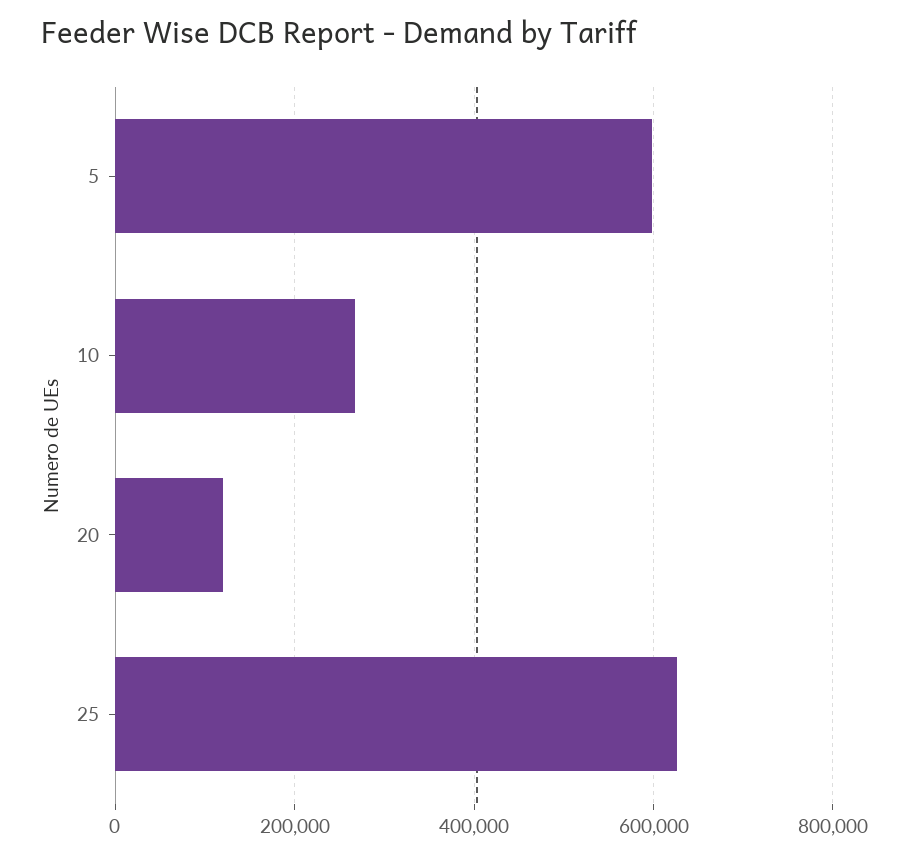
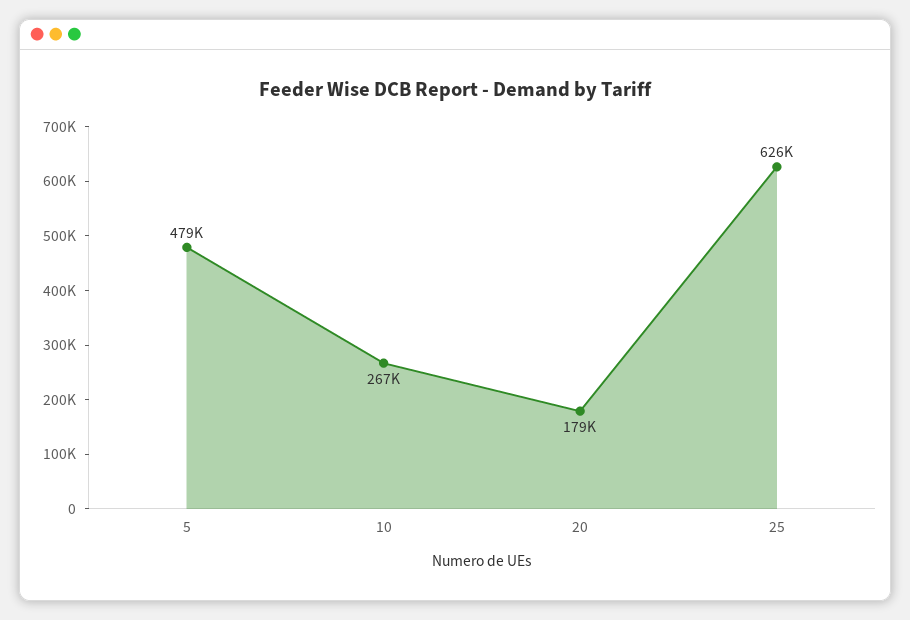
5: 600000 -> 479000
20: 120000 -> 179000

